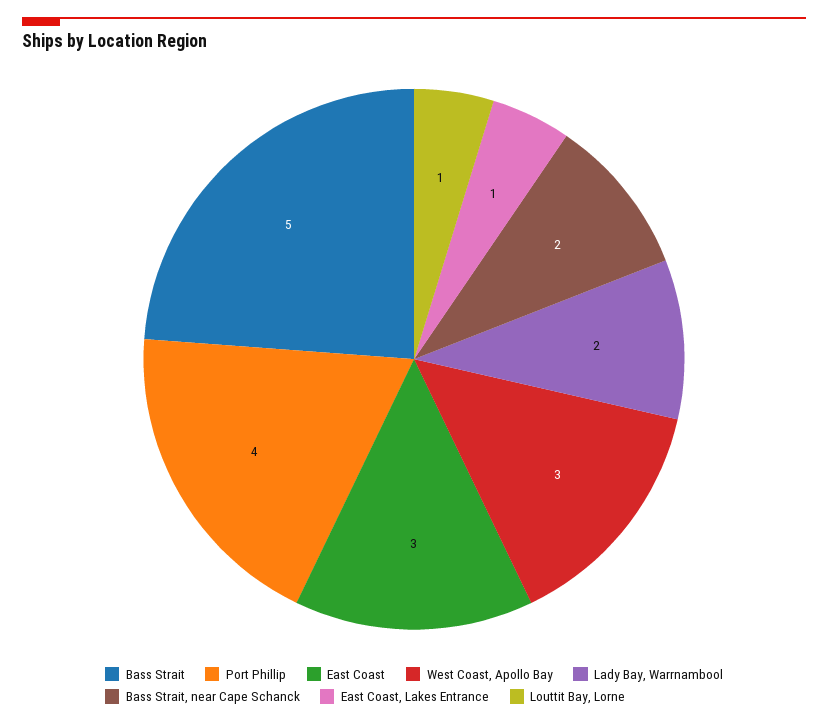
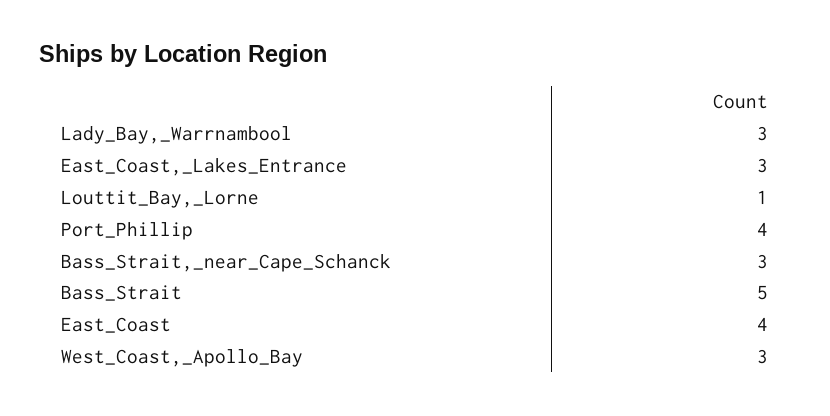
East Coast: 3 -> 4
Lady Bay, Warrnambool: 2 -> 3
Bass Strait, near Cape Schanck: 2 -> 3
East Coast, Lakes Entrance: 1 -> 3

